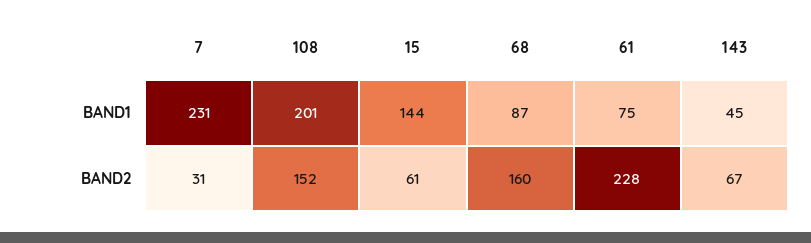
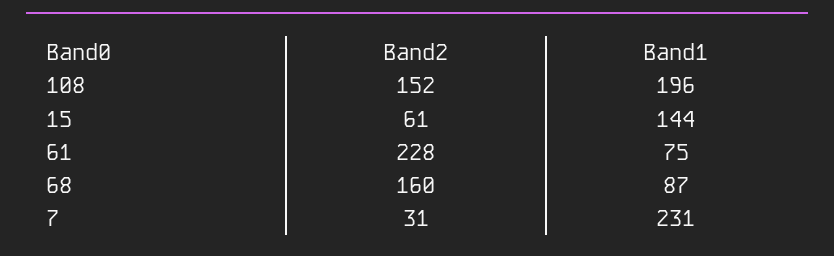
108, BAND1: 201 -> 196
143, BAND1: 45 -> none
143, BAND2: 67 -> none

